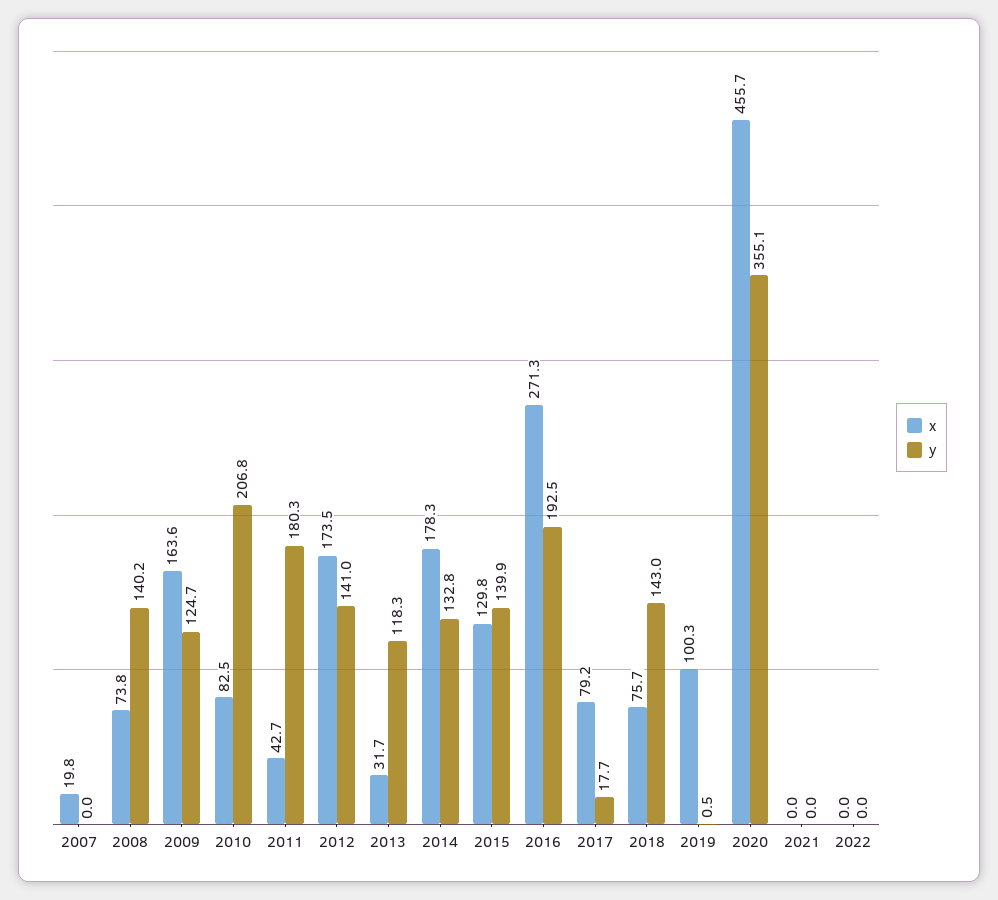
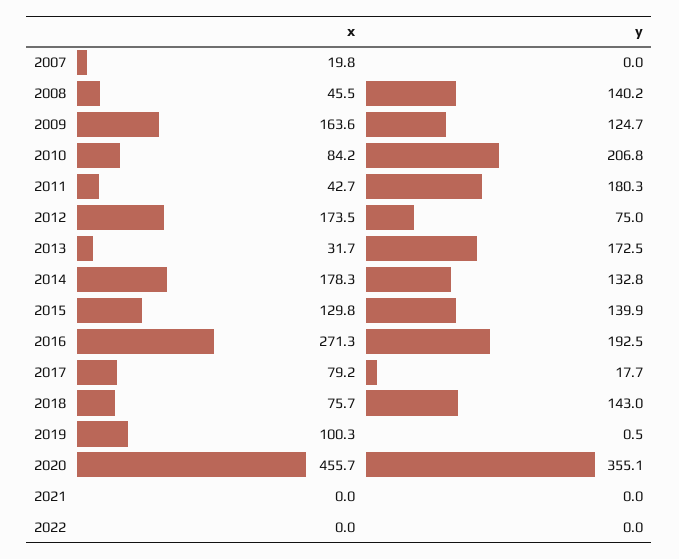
x, 2008: 73.8 -> 45.5
x, 2010: 82.5 -> 84.2
y, 2012: 141 -> 75
y, 2013: 118.3 -> 172.5

